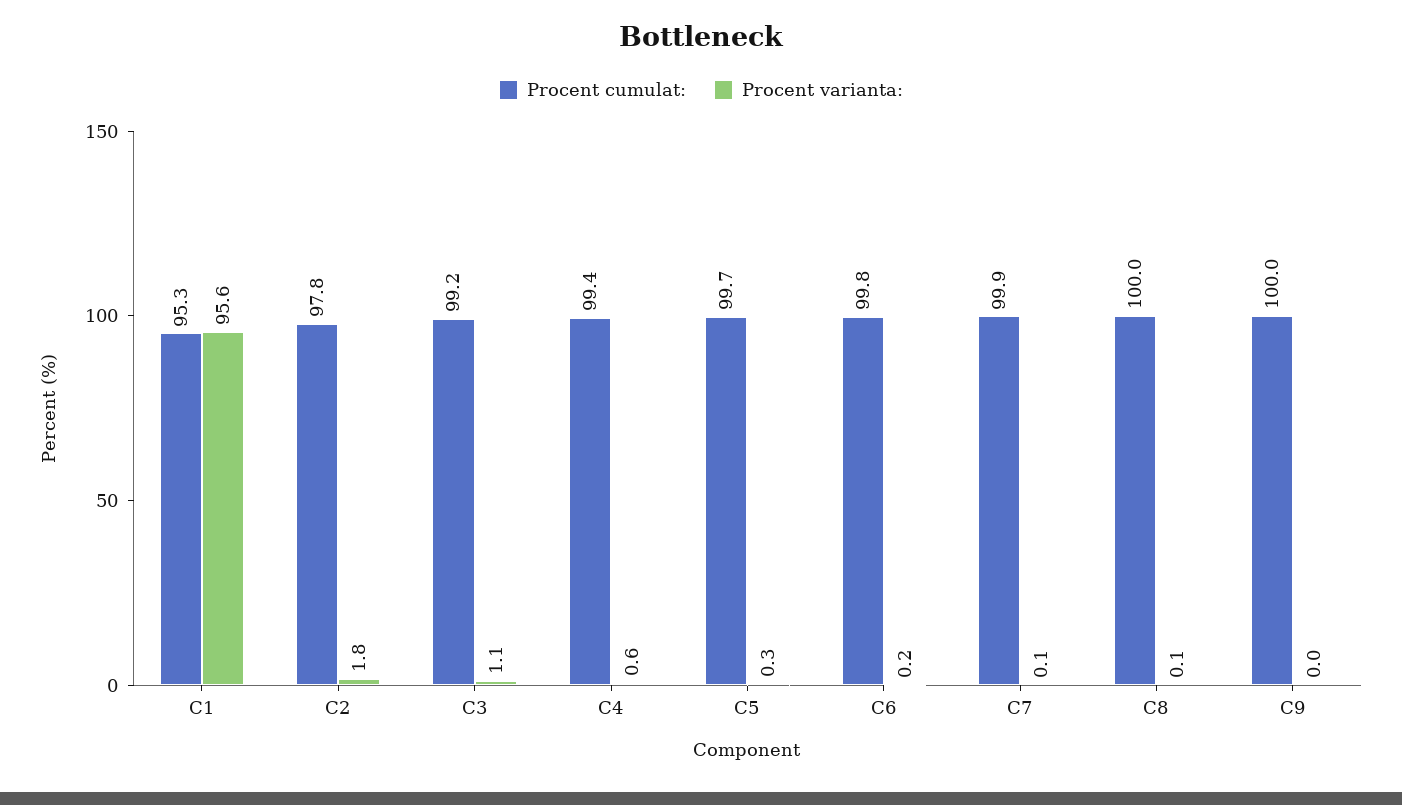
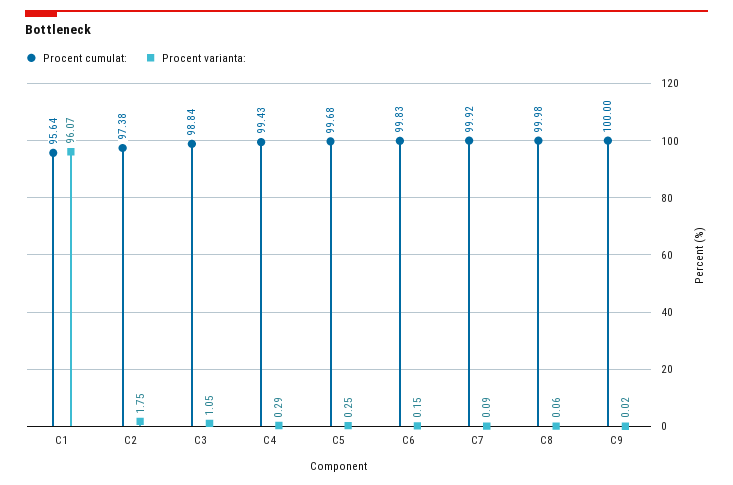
Procent cumulat:, C1: 95.3 -> 95.64
Procent varianta:, C1: 95.6 -> 96.07
Procent cumulat:, C2: 97.8 -> 97.38
Procent cumulat:, C3: 99.2 -> 98.84
Procent varianta:, C4: 0.6 -> 0.29

